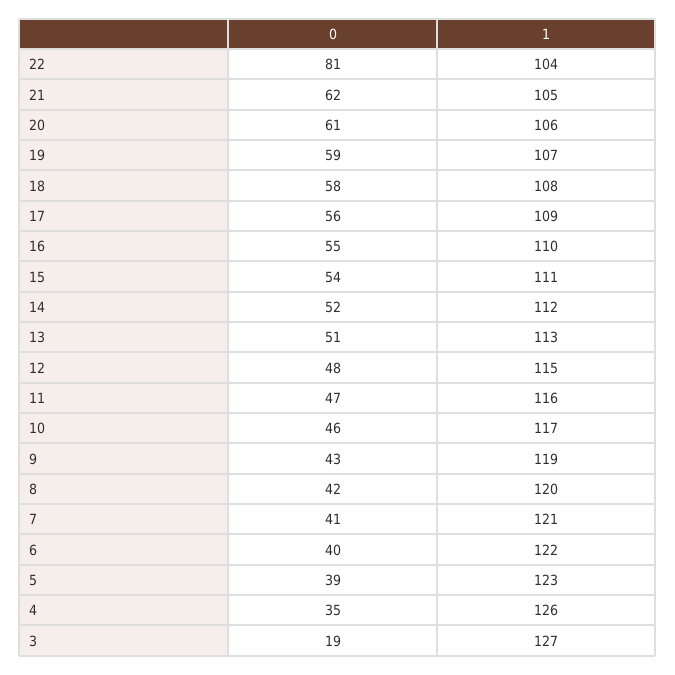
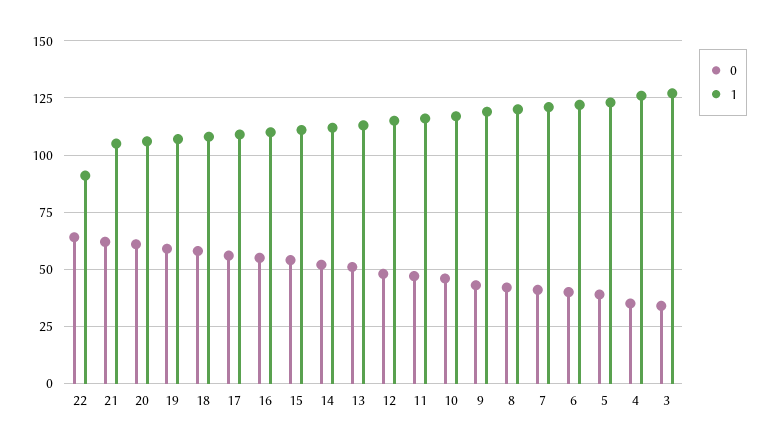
0, 22: 81 -> 65
1, 22: 104 -> 90
0, 3: 19 -> 35

